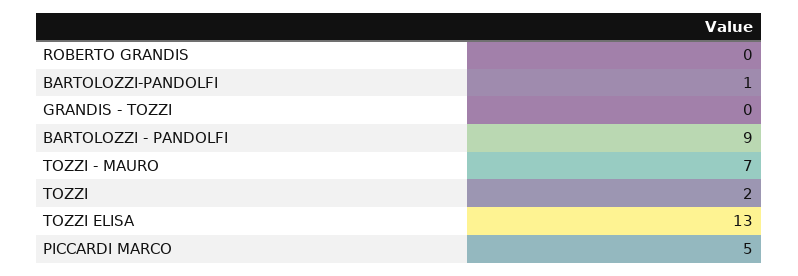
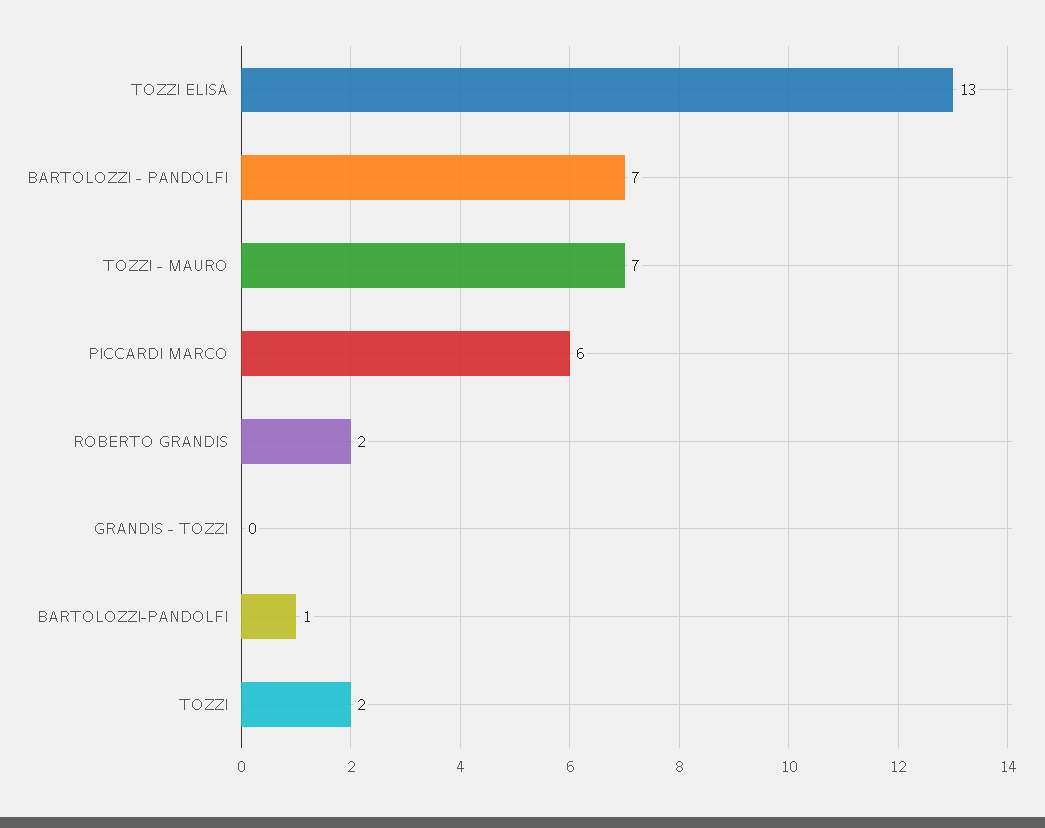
ROBERTO GRANDIS: 0 -> 2
BARTOLOZZI - PANDOLFI: 9 -> 7
PICCARDI MARCO: 5 -> 6

